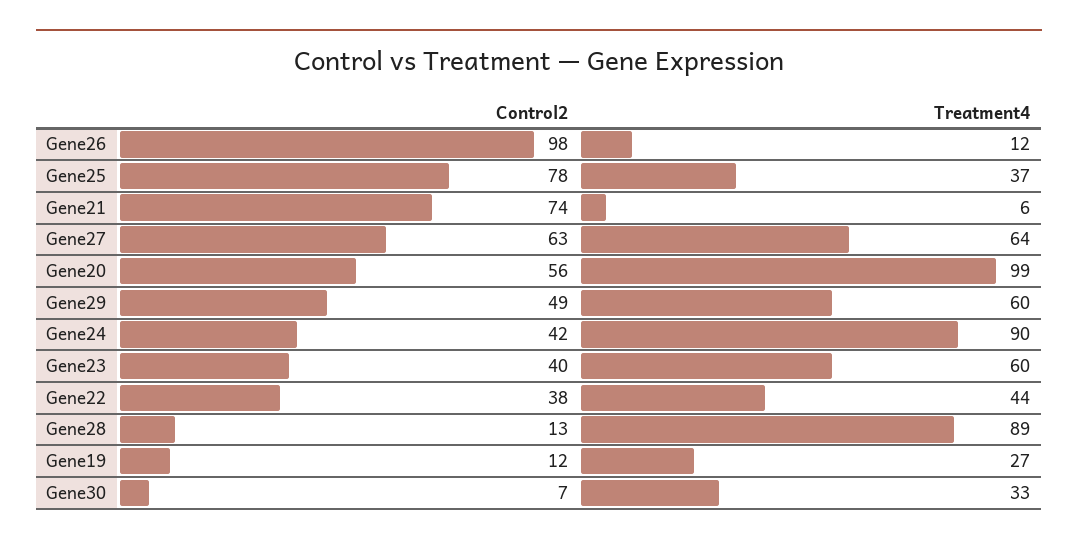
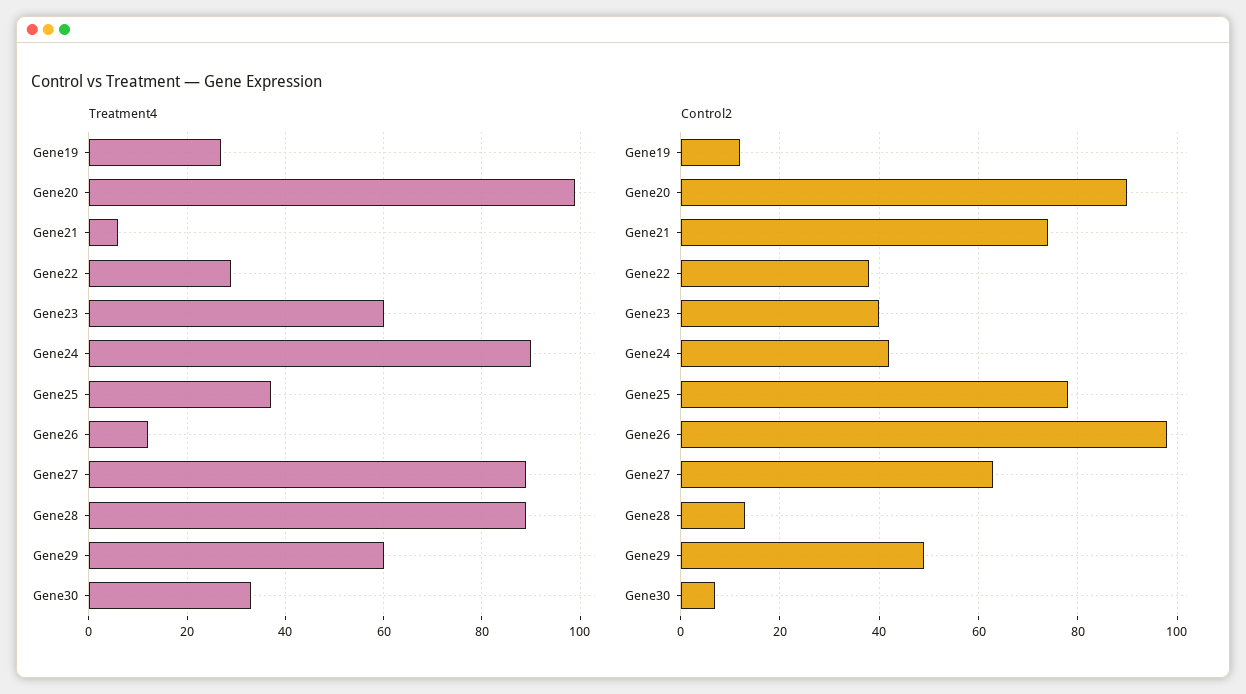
Treatment4, Gene27: 64 -> 90
Control2, Gene20: 56 -> 90
Treatment4, Gene22: 44 -> 30

